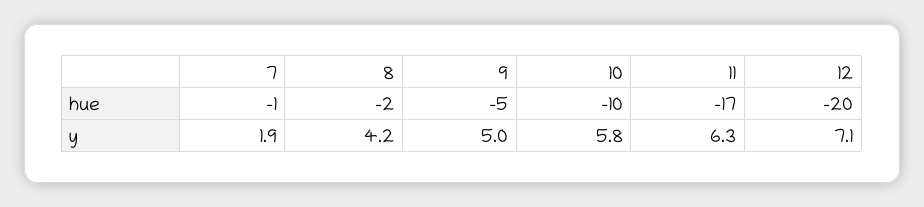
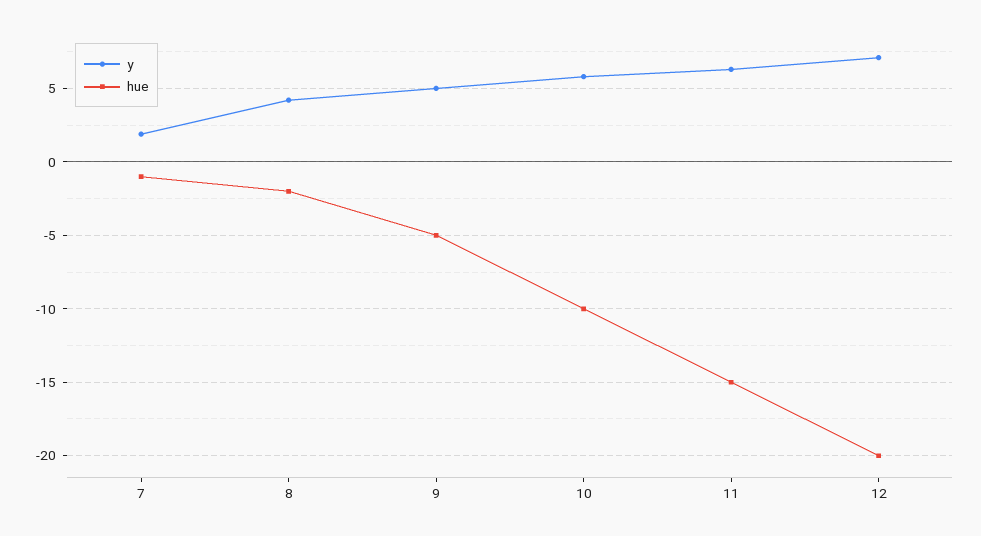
hue, 11: -17 -> -15

